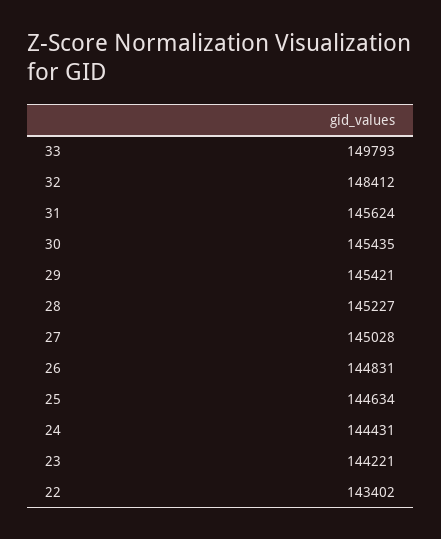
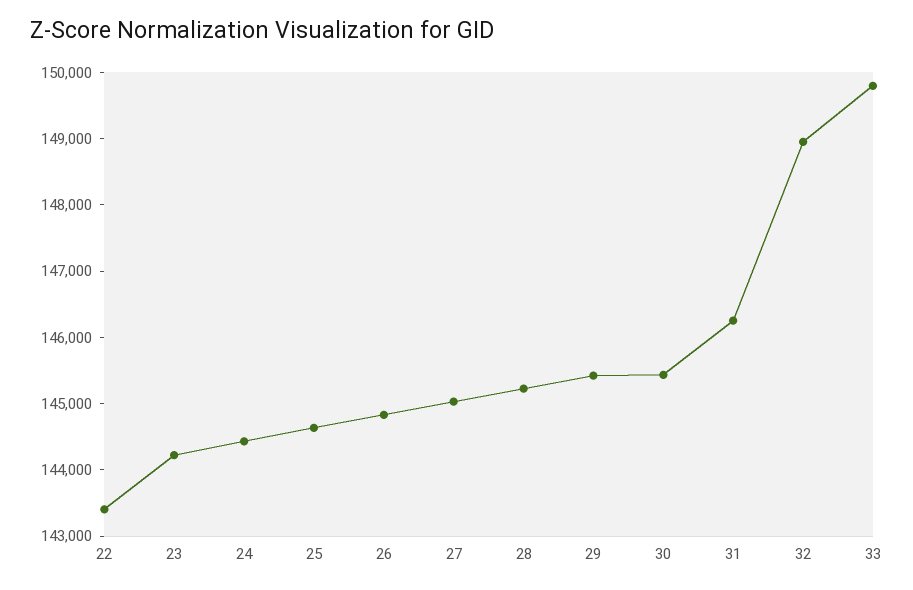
32: 148412 -> 149000
31: 145624 -> 146200

